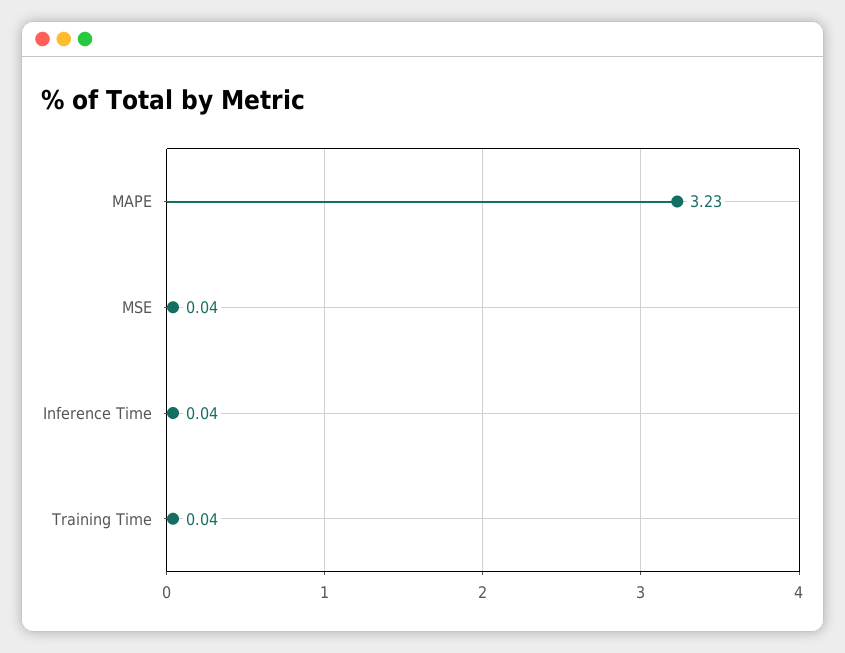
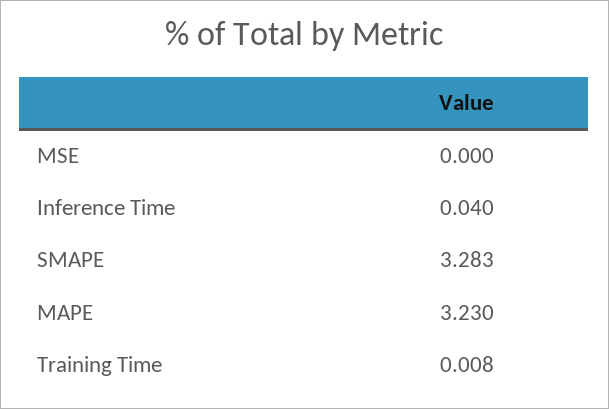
MSE: 0.04 -> 0
Training Time: 0.04 -> 0.008
SMAPE: none -> 3.283

